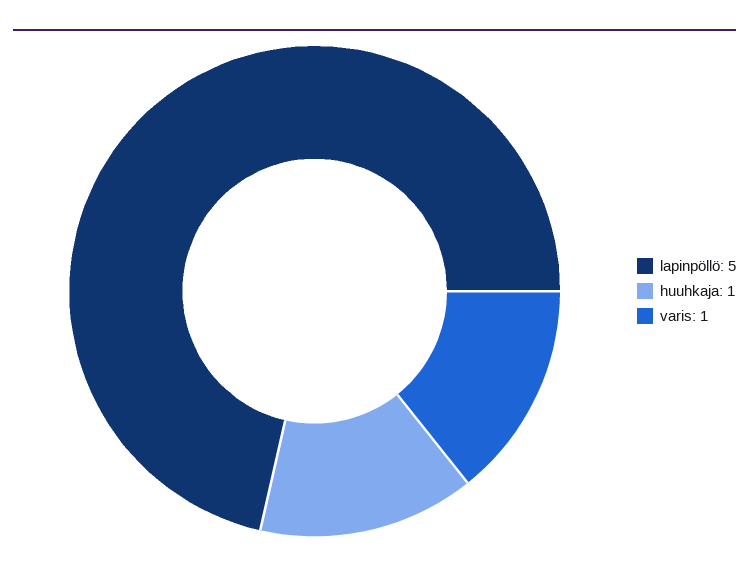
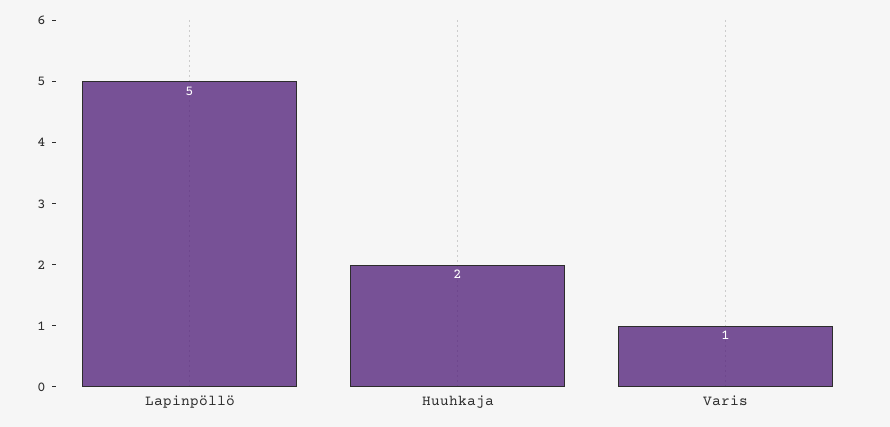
huuhkaja: 1 -> 2

